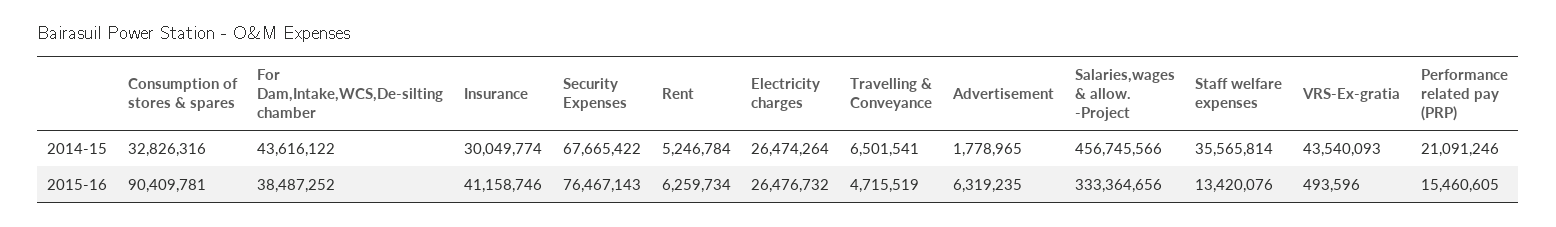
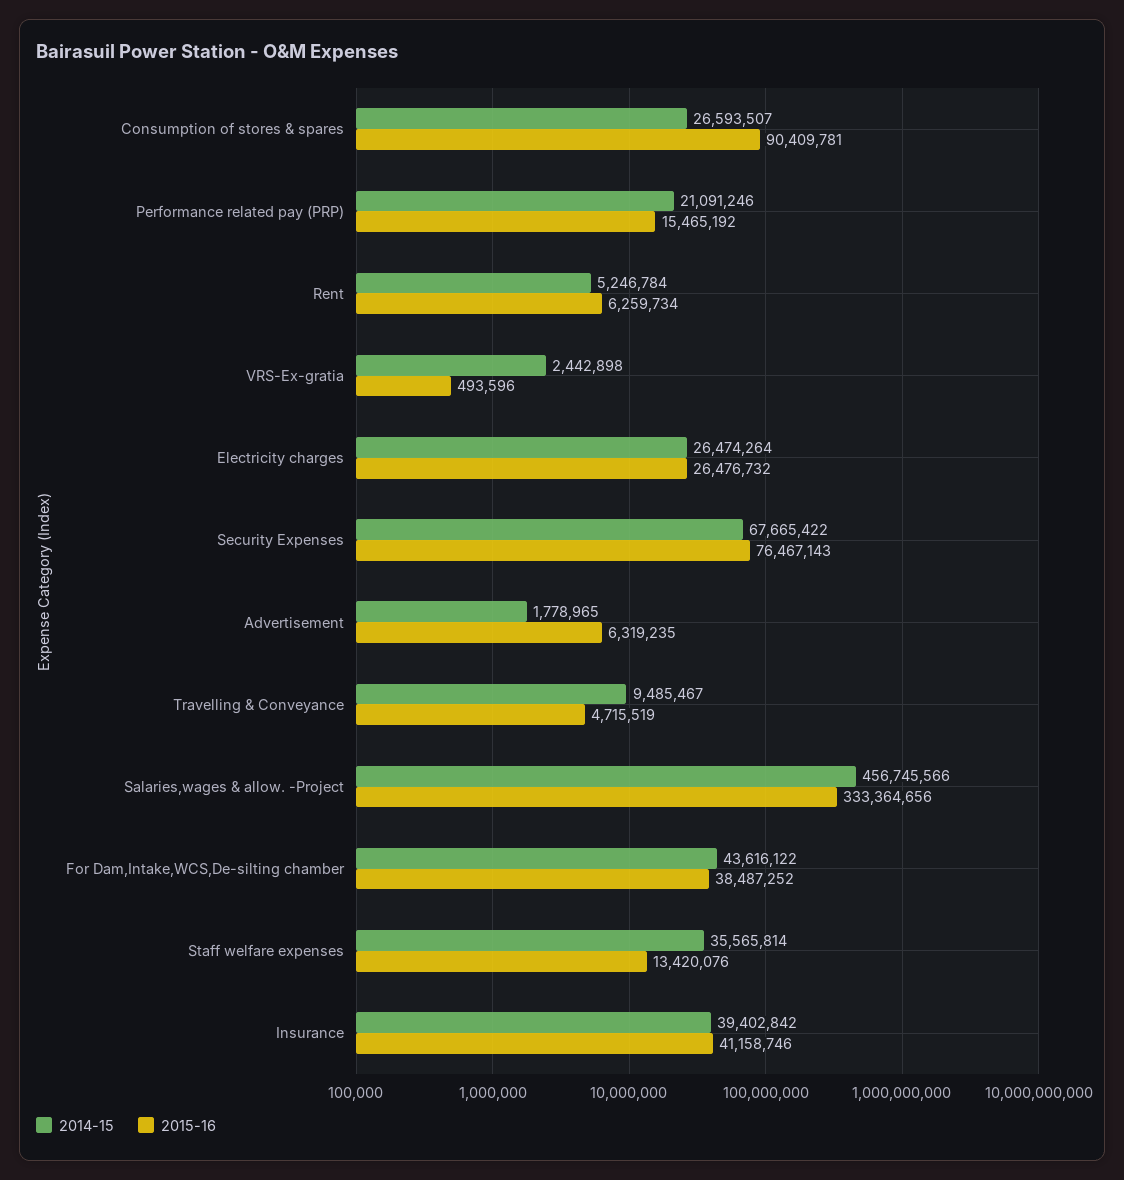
2014-15, Consumption of stores & spares: 32826316 -> 26593507
2014-15, Insurance: 30049774 -> 39402842
2014-15, Travelling & Conveyance: 6501541 -> 9485467
2014-15, VRS-Ex-gratia: 43540093 -> 2442898
2015-16, Performance related pay (PRP): 15460605 -> 15465192

